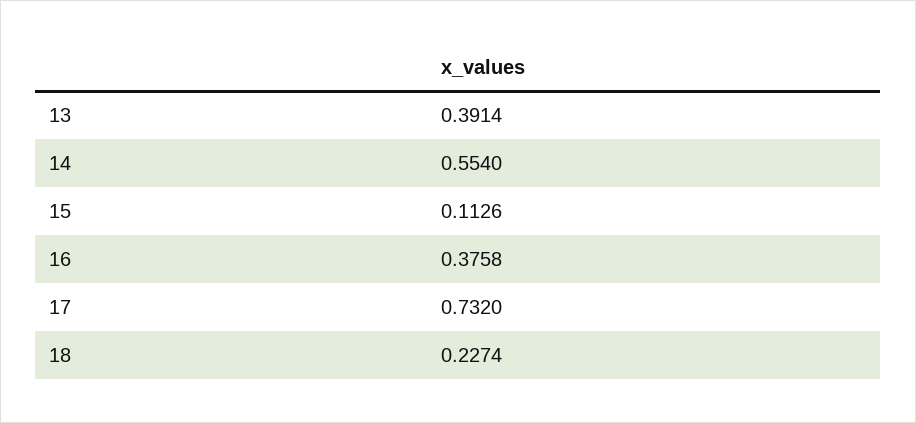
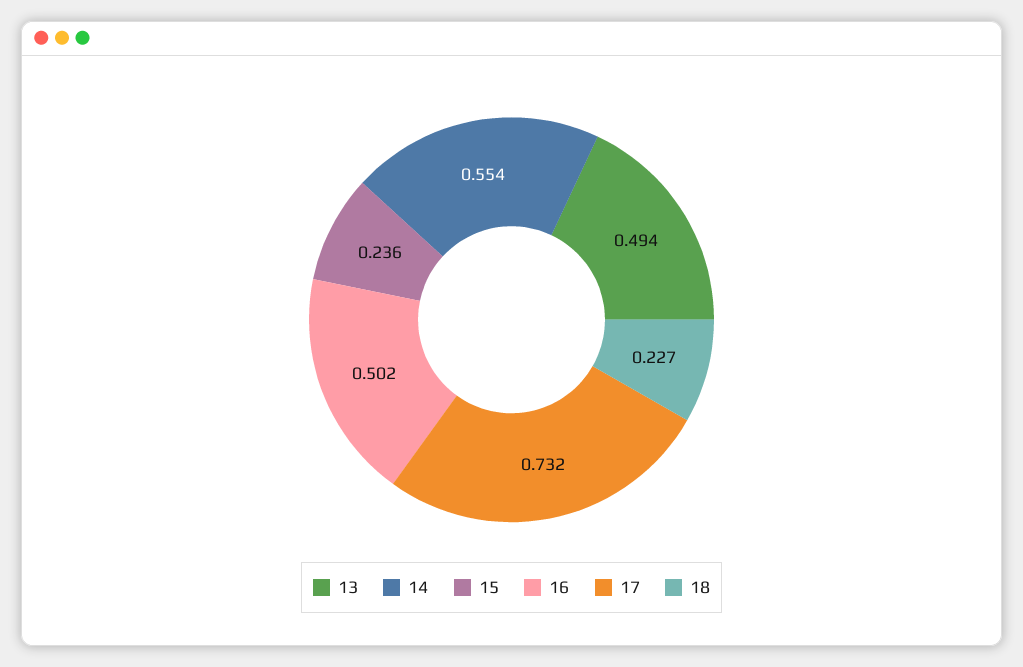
13: 0.3914 -> 0.494
15: 0.1126 -> 0.236
16: 0.3758 -> 0.502

